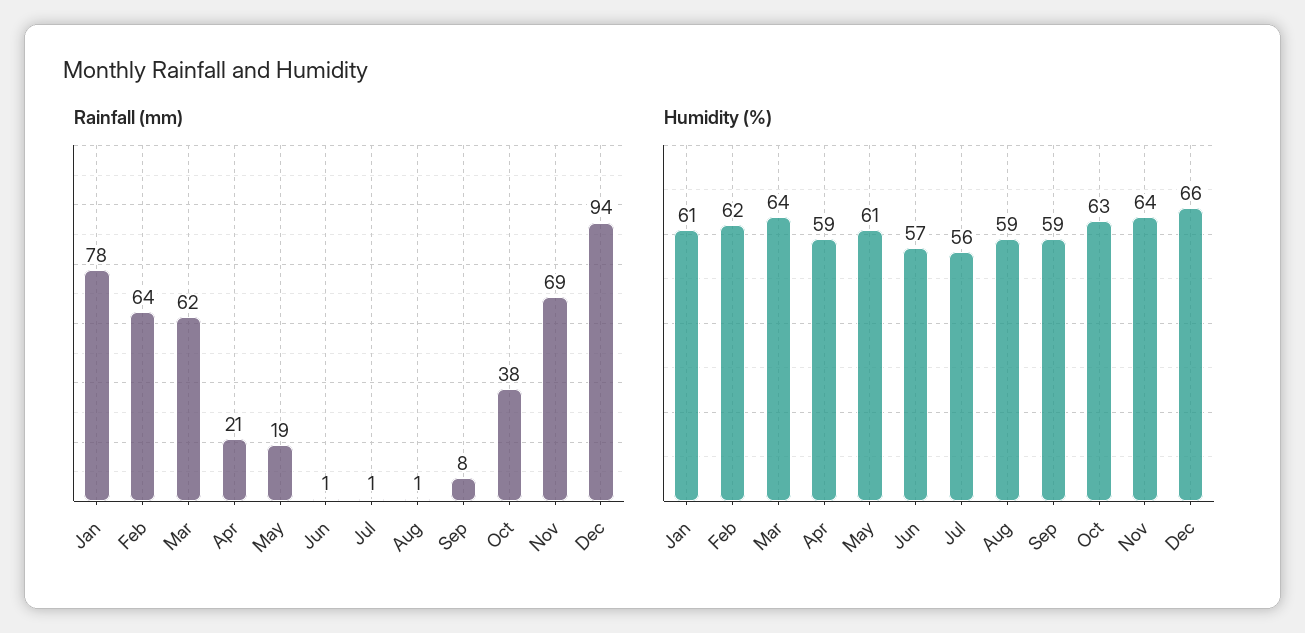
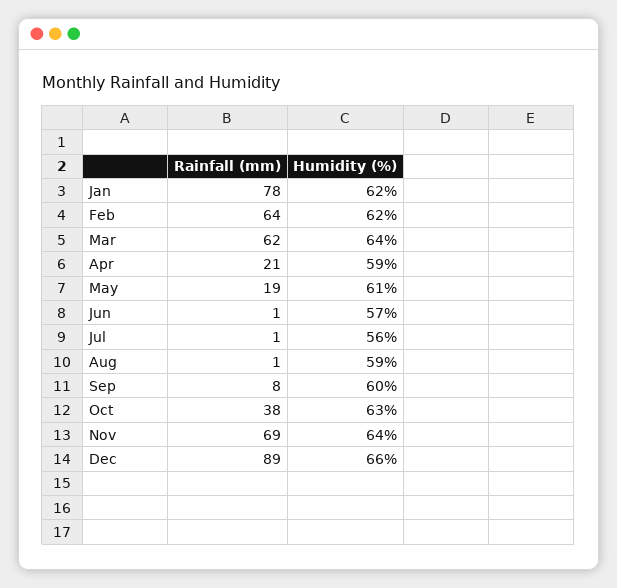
Rainfall (mm), Dec: 94 -> 89
Humidity (%), Jan: 61 -> 62
Humidity (%), Sep: 59 -> 60

